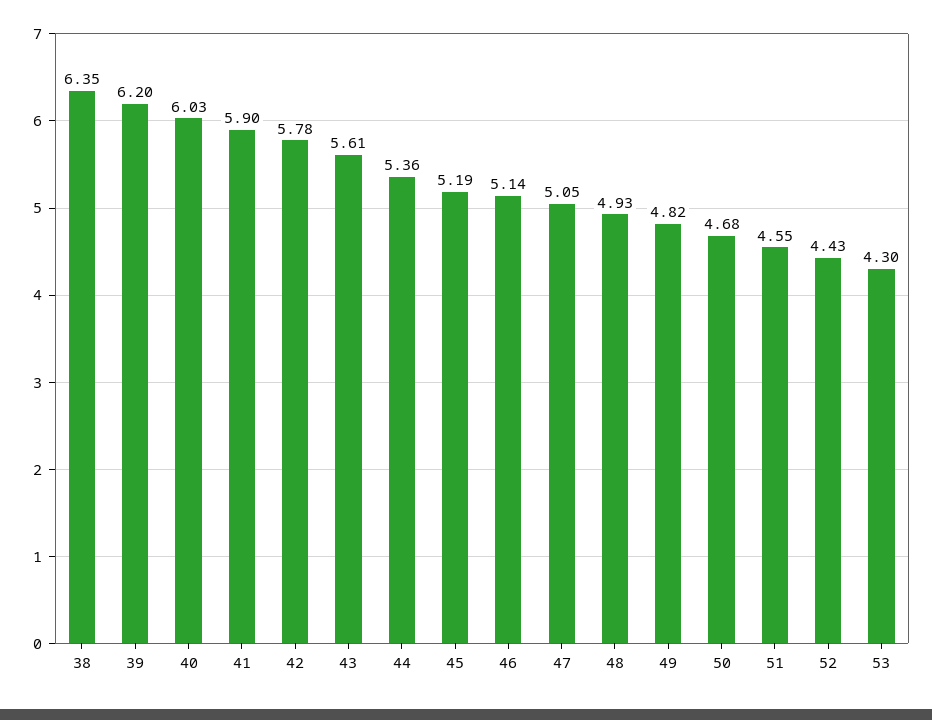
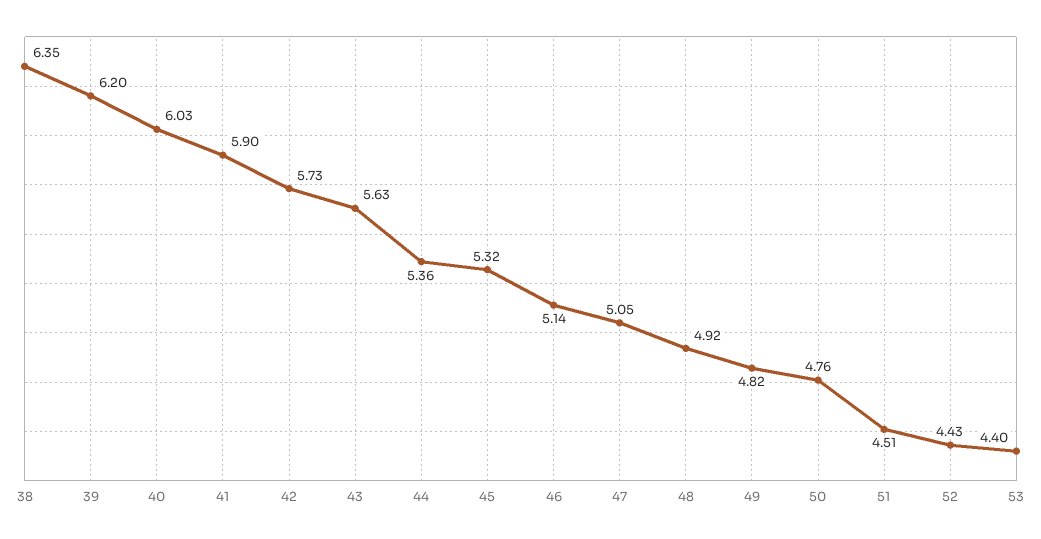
42: 5.78 -> 5.73
43: 5.61 -> 5.63
45: 5.19 -> 5.32
48: 4.93 -> 4.92
50: 4.68 -> 4.76
51: 4.55 -> 4.51
53: 4.3 -> 4.4

